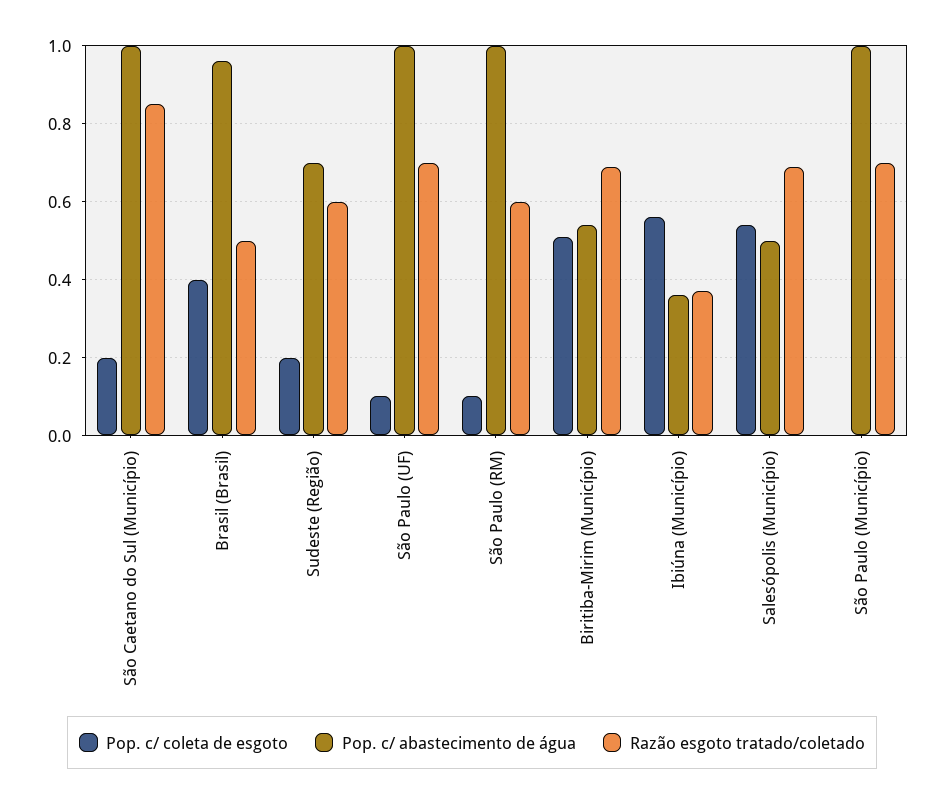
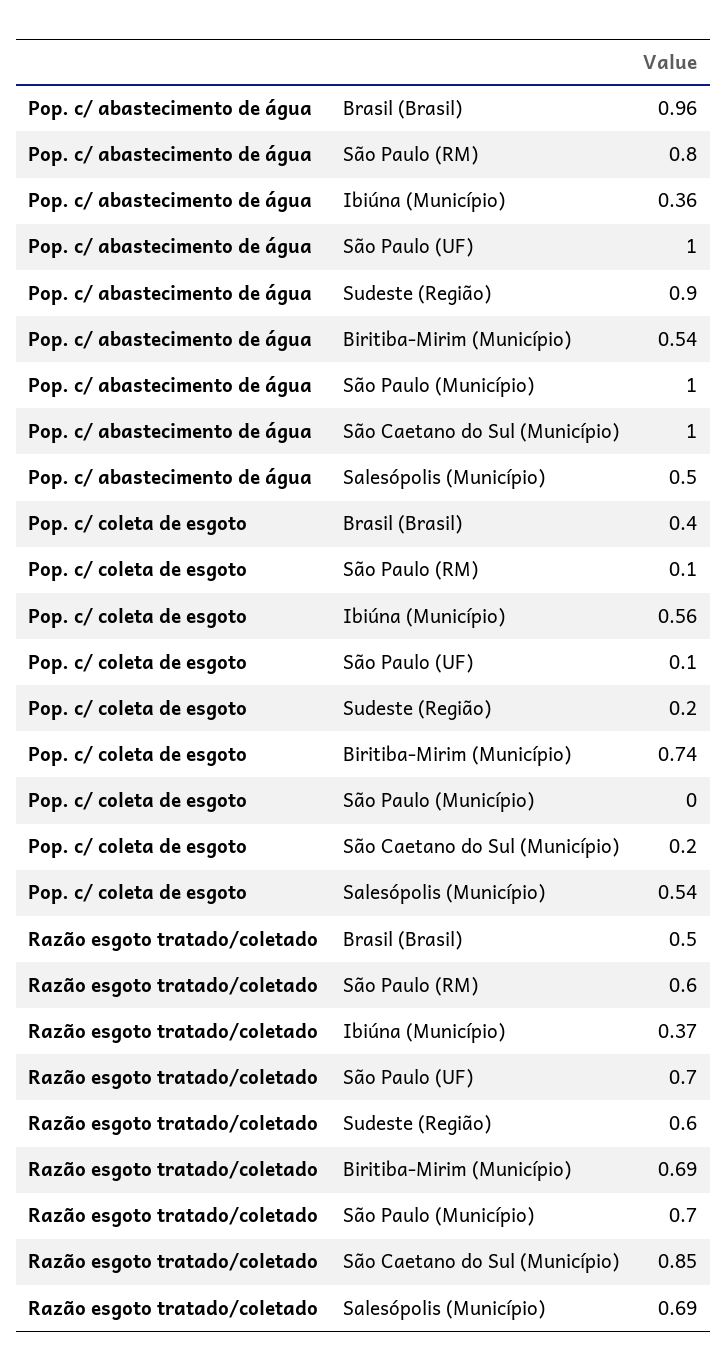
Pop. c/ abastecimento de água, Sudeste (Região): 0.7 -> 0.9
Pop. c/ abastecimento de água, São Paulo (RM): 1 -> 0.8
Pop. c/ coleta de esgoto, Biritiba-Mirim (Município): 0.5 -> 0.74

